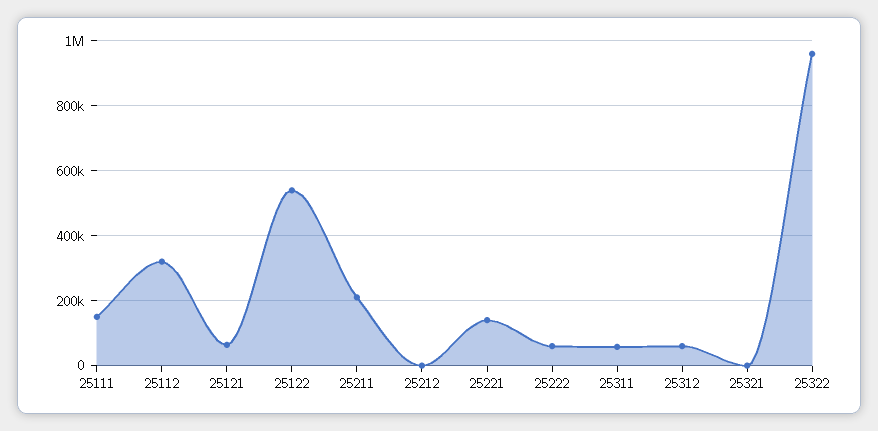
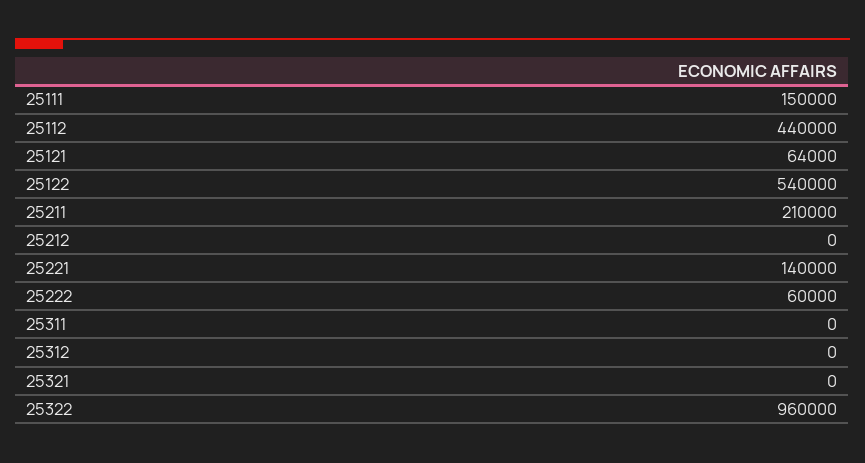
25112: 320000 -> 440000
25311: 60000 -> 0
25312: 60000 -> 0

